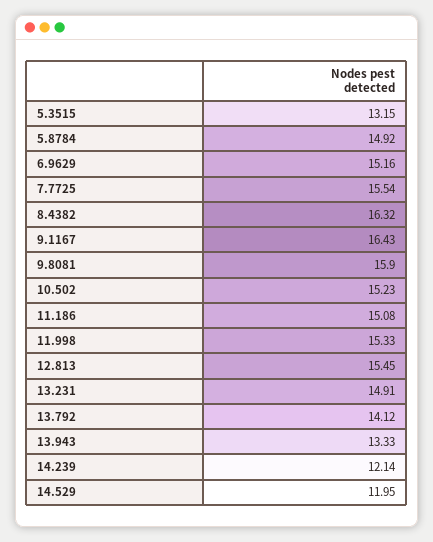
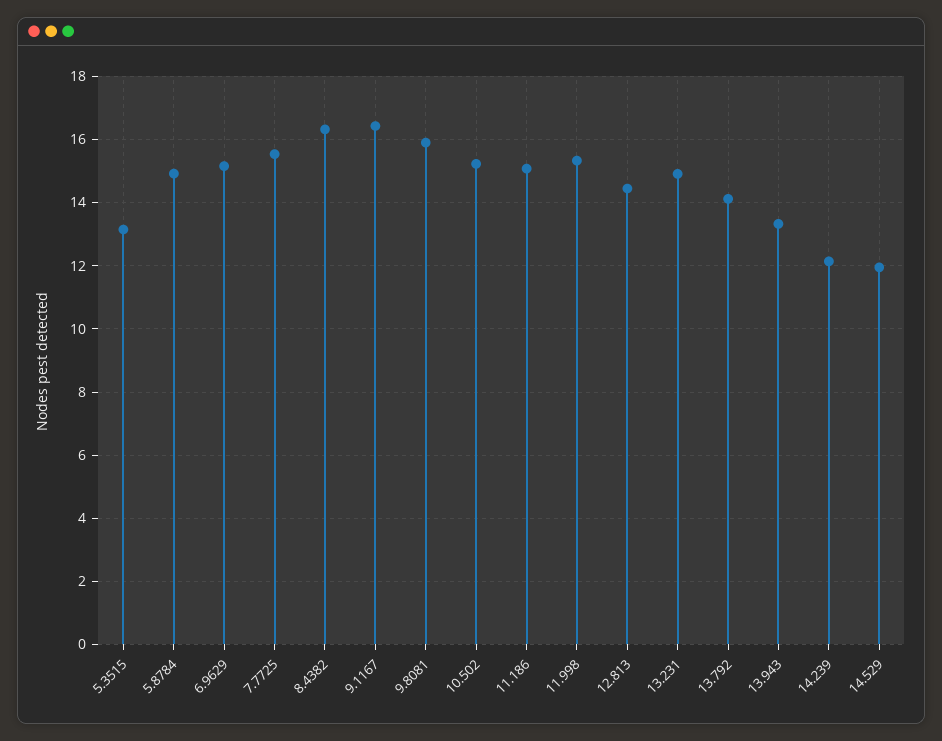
12.813: 15.45 -> 14.4

